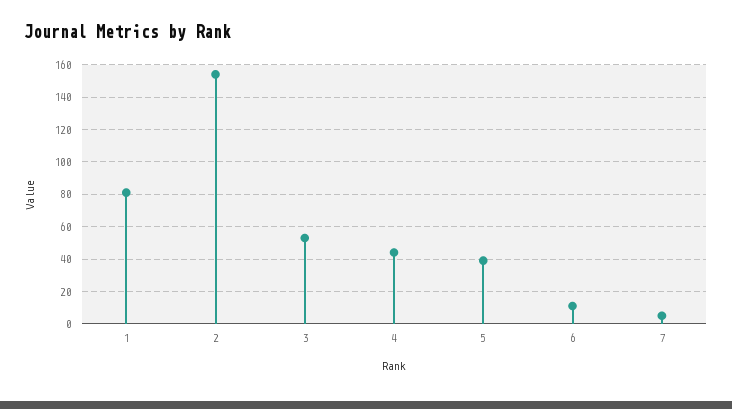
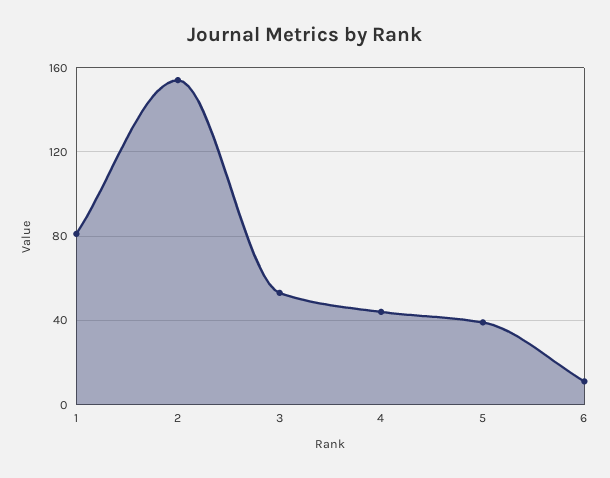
7: 5 -> none

